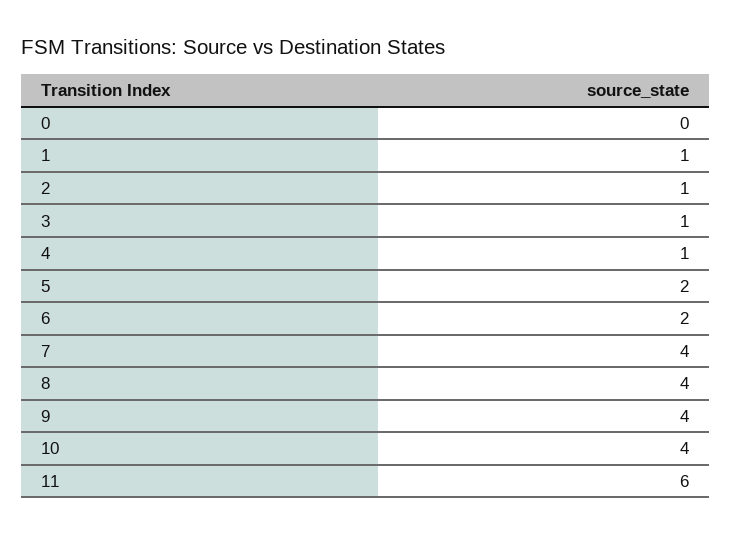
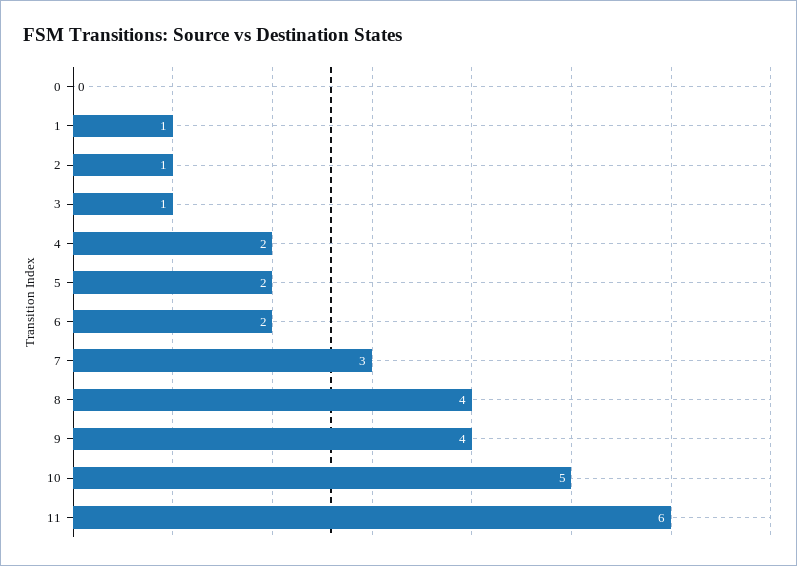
4: 1 -> 2
7: 4 -> 3
10: 4 -> 5

